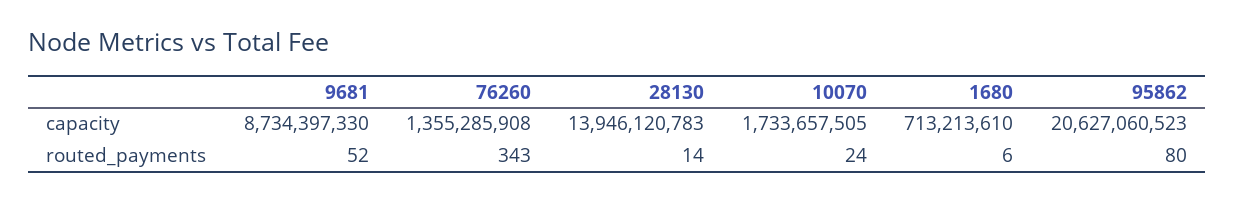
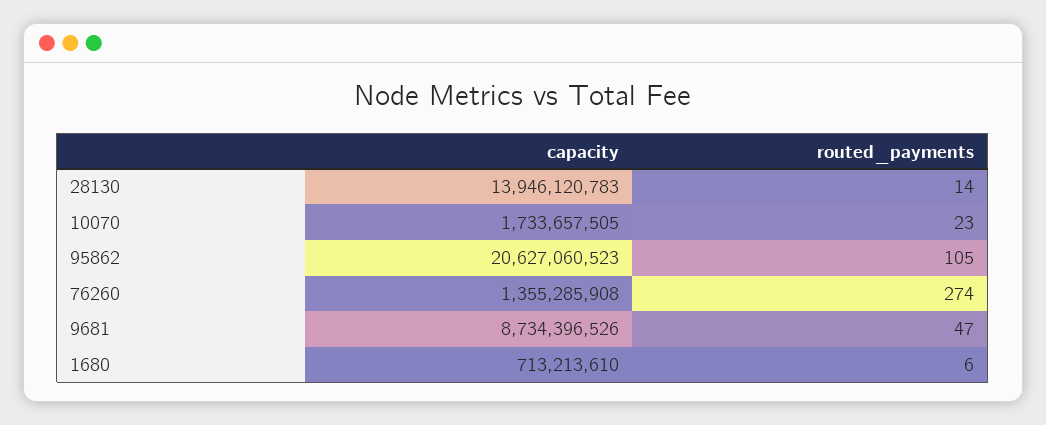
9681, capacity: 8734397330 -> 8734396526
9681, routed_payments: 52 -> 47
76260, routed_payments: 343 -> 274
10070, routed_payments: 24 -> 23
95862, routed_payments: 80 -> 105

